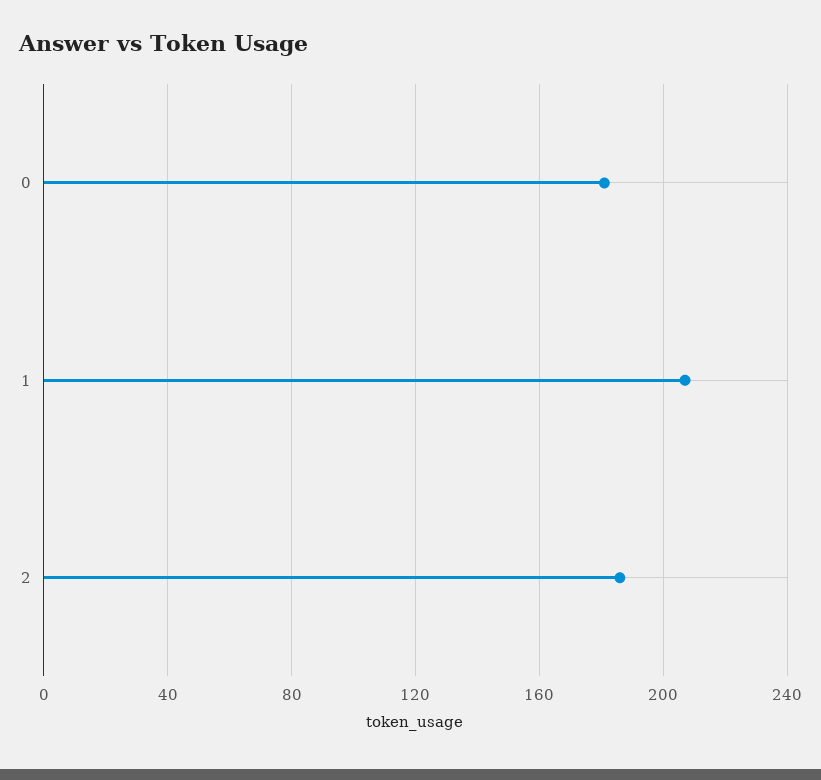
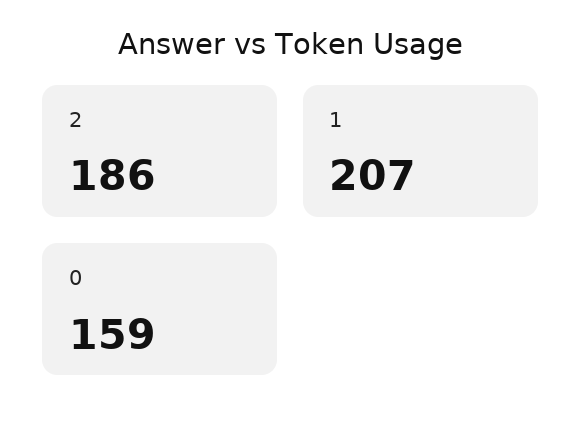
0: 180 -> 159

